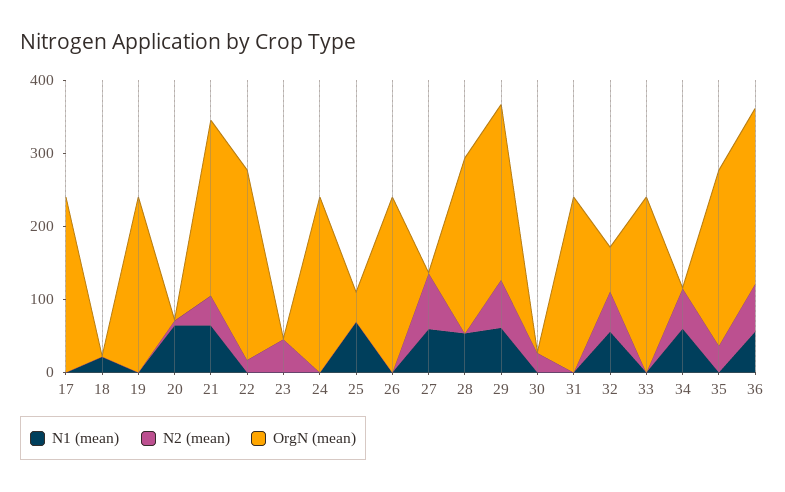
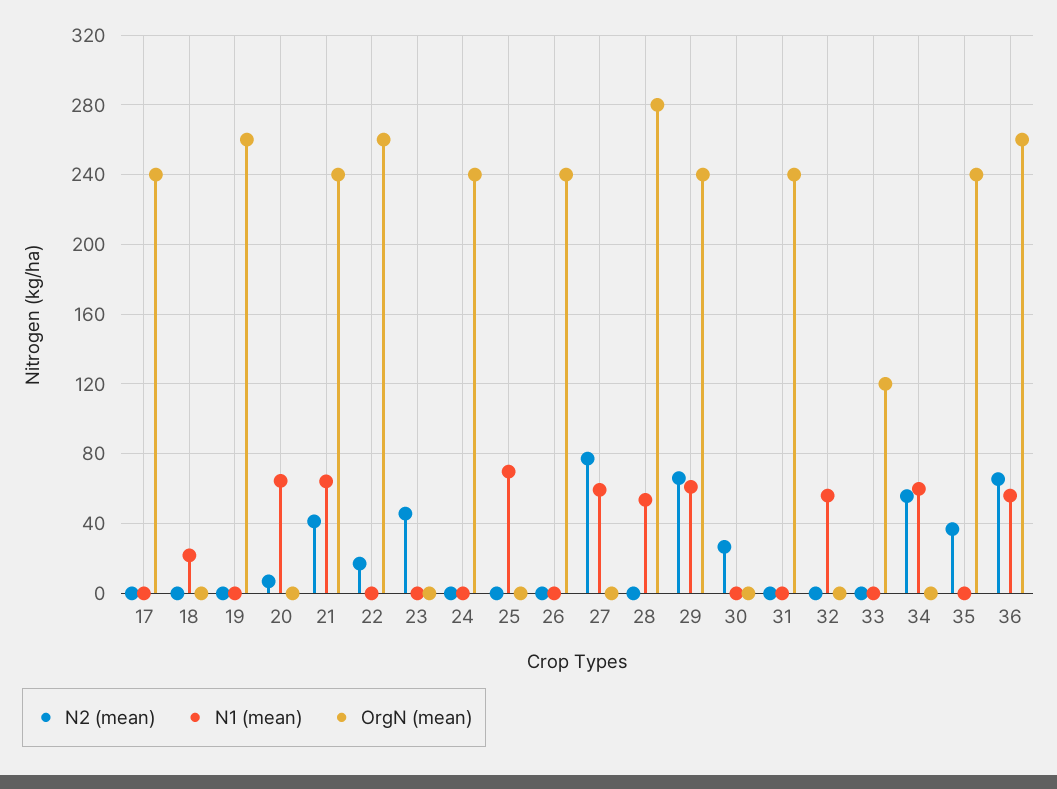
OrgN (mean), 19: 240 -> 260
OrgN (mean), 25: 40 -> 0
OrgN (mean), 28: 240 -> 280
N2 (mean), 32: 60 -> 0
OrgN (mean), 32: 60 -> 0
OrgN (mean), 33: 240 -> 120
OrgN (mean), 36: 240 -> 260

